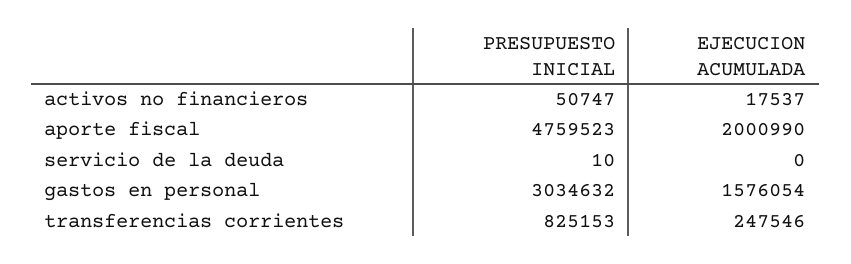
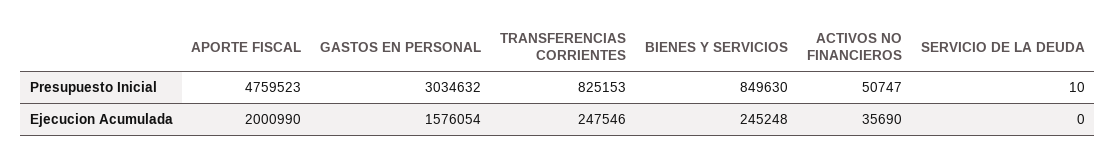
EJECUCION ACUMULADA, activos no financieros: 17537 -> 35690
PRESUPUESTO INICIAL, BIENES Y SERVICIOS: none -> 849630
EJECUCION ACUMULADA, BIENES Y SERVICIOS: none -> 245248

